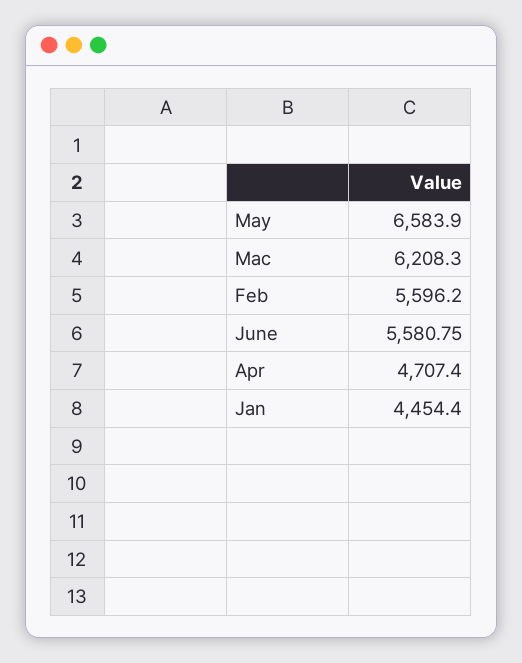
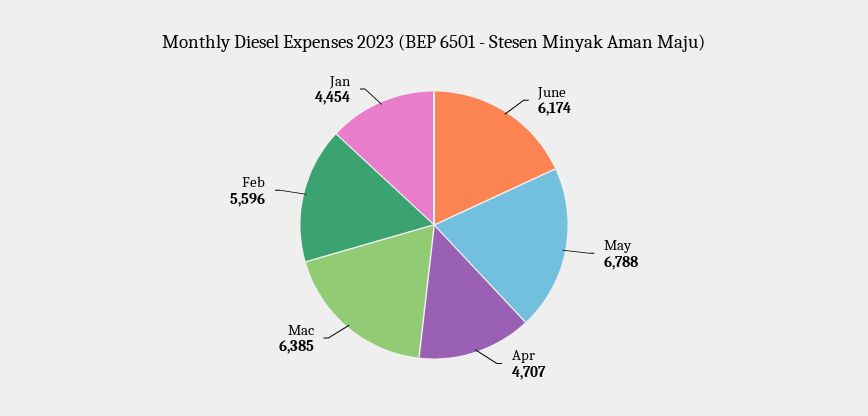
May: 6583.9 -> 6788
Mac: 6208.3 -> 6385
June: 5580.75 -> 6174

